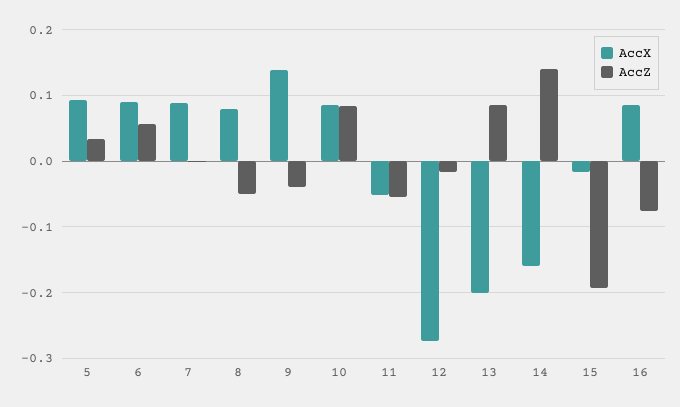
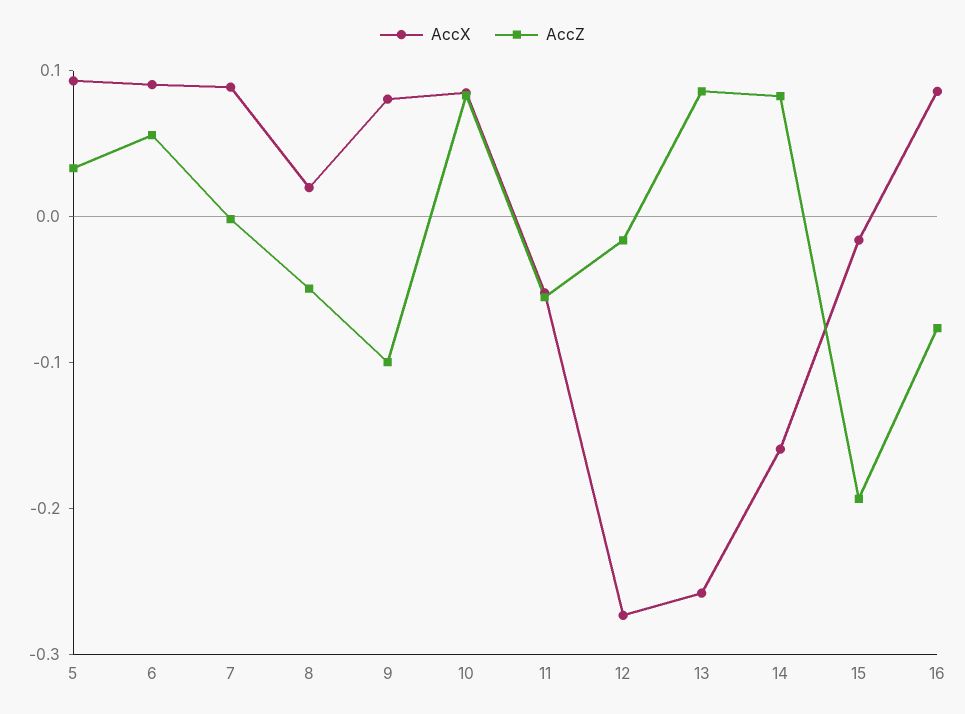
AccX, 8: 0.08 -> 0.02
AccX, 9: 0.14 -> 0.08
AccZ, 9: -0.04 -> -0.1
AccX, 13: -0.2 -> -0.26
AccZ, 14: 0.14 -> 0.08

